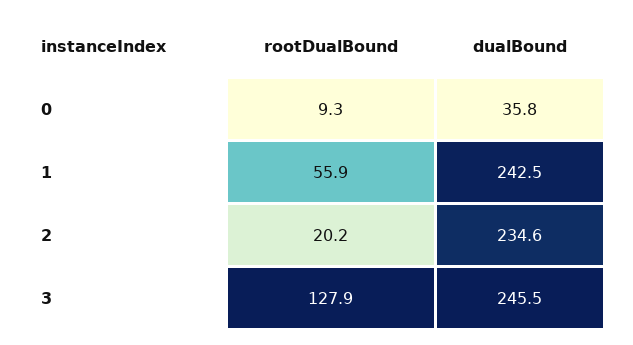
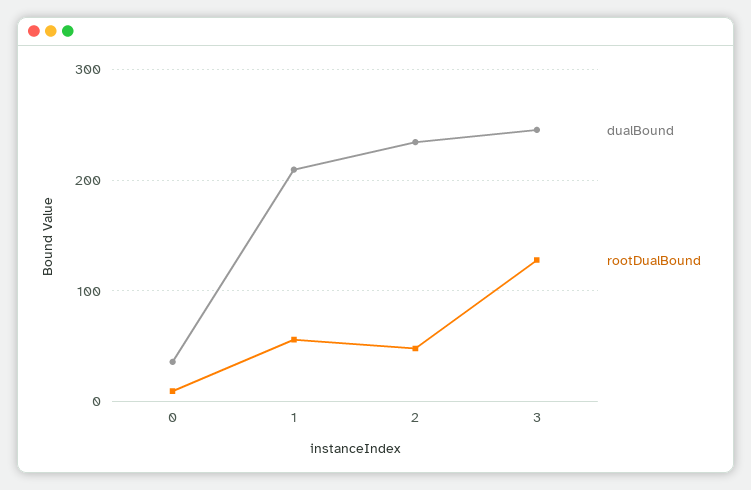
dualBound, 1: 242.5 -> 210
rootDualBound, 2: 20.2 -> 50

